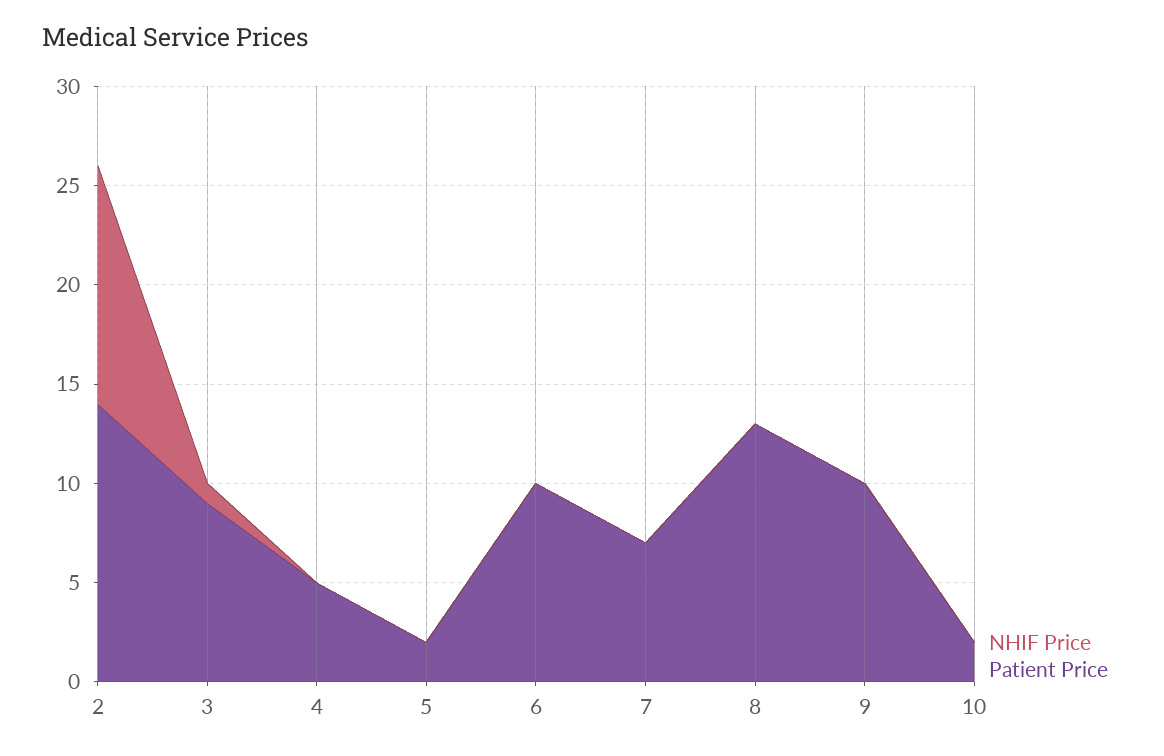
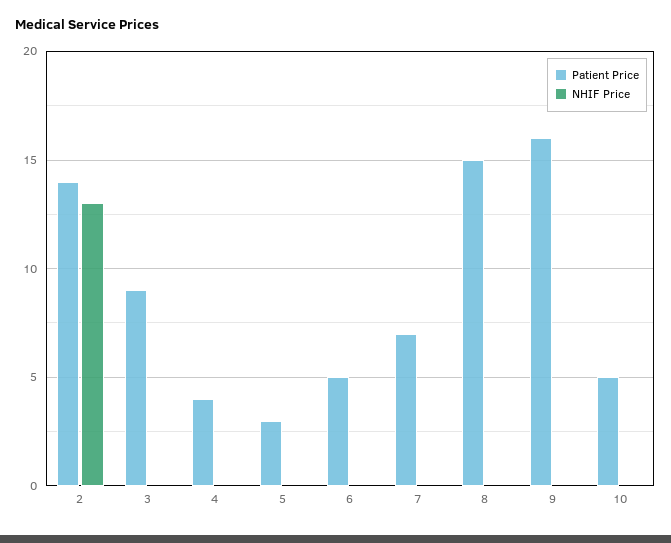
NHIF Price, 2: 12 -> 13
NHIF Price, 3: 1 -> 0
Patient Price, 4: 5 -> 4
Patient Price, 5: 2 -> 3
Patient Price, 6: 10 -> 5
Patient Price, 8: 13 -> 15
Patient Price, 9: 10 -> 16
Patient Price, 10: 2 -> 5

